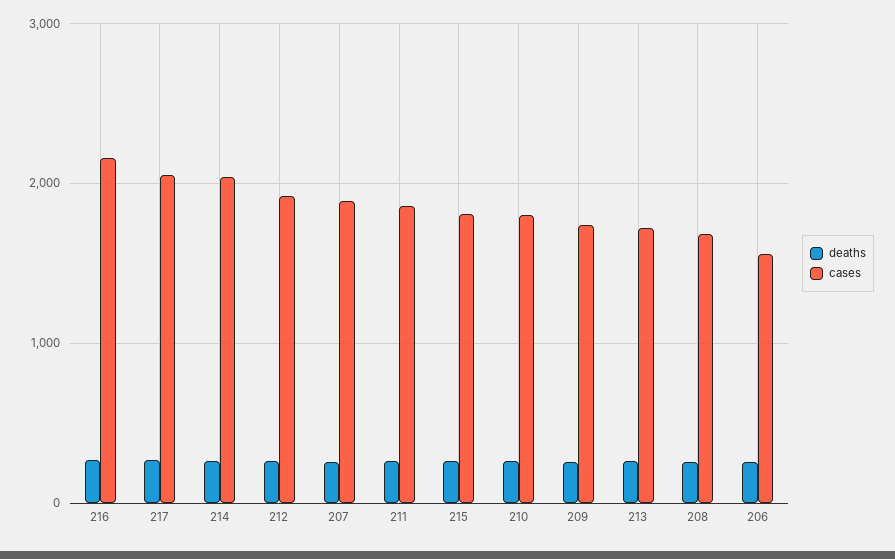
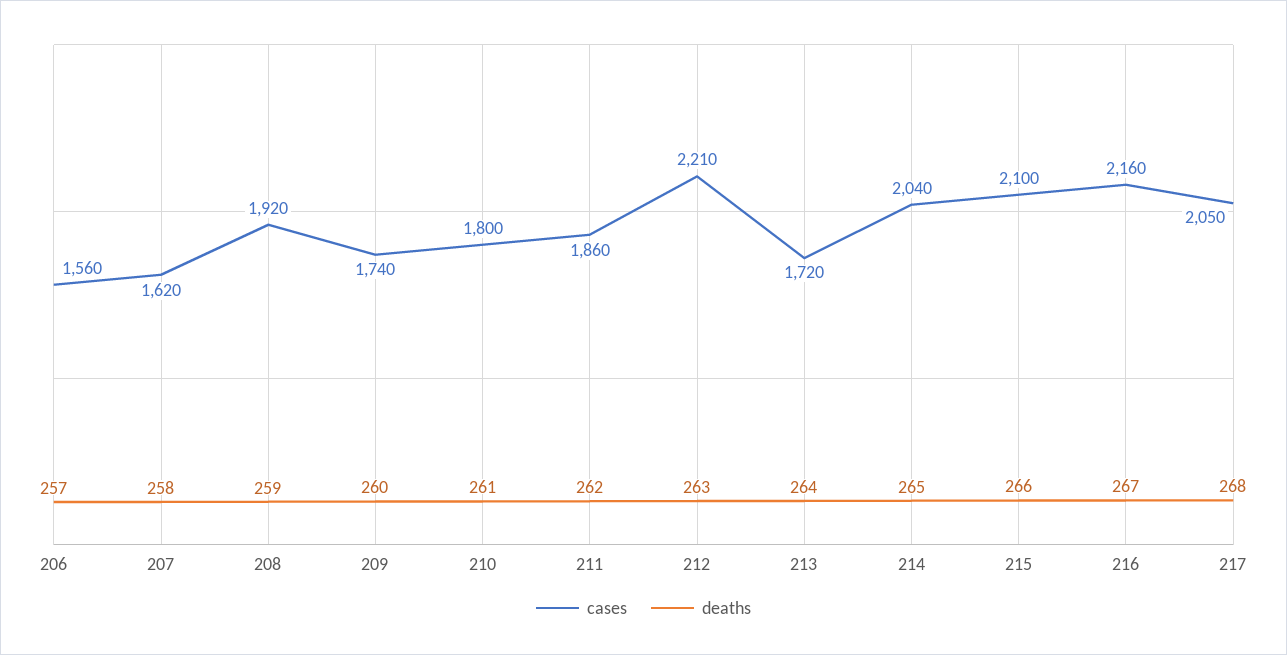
cases, 212: 1900 -> 2210
cases, 207: 1900 -> 1620
cases, 215: 1800 -> 2100
cases, 208: 1700 -> 1920

